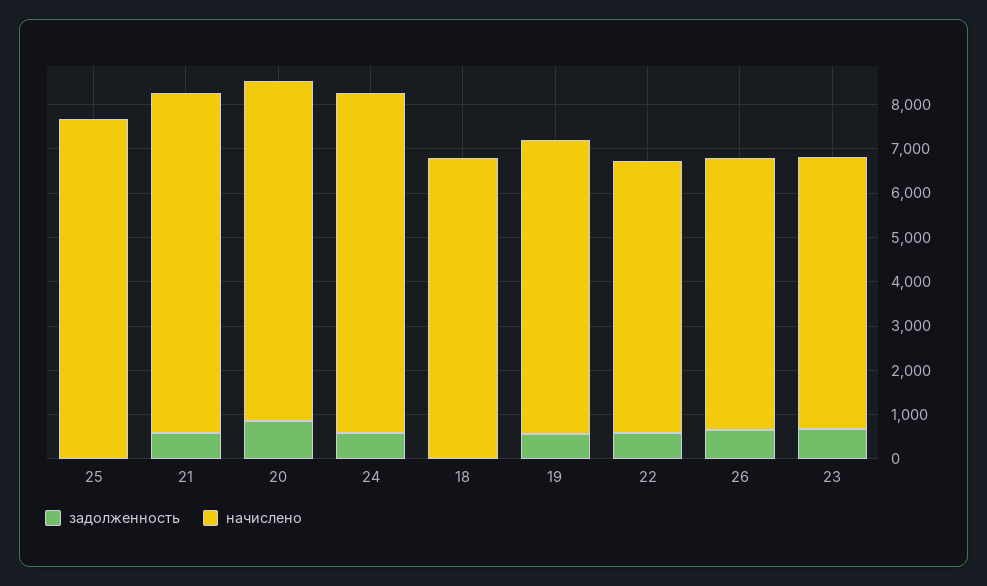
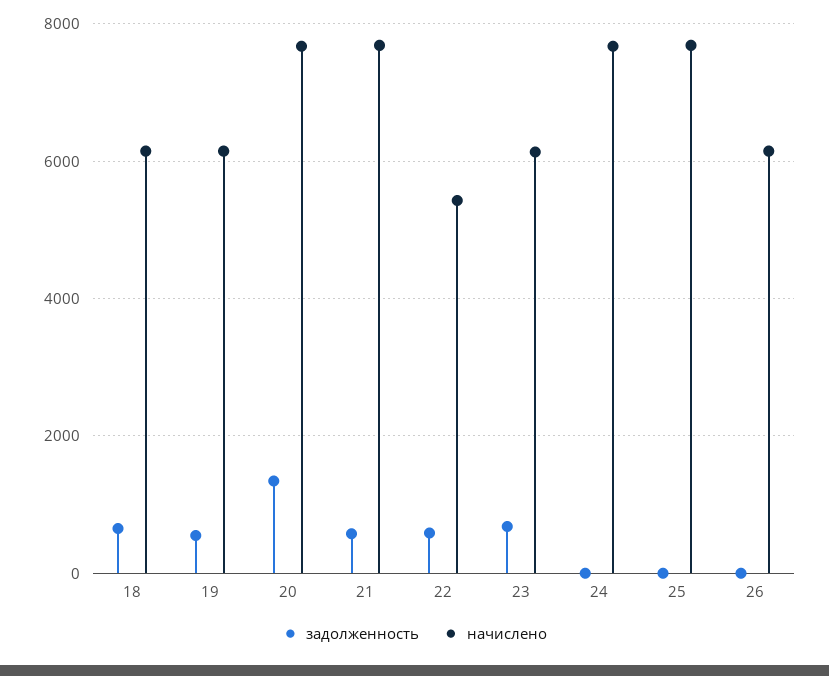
задолженность, 20: 800 -> 1400
задолженность, 24: 600 -> 0
задолженность, 18: 0 -> 600
начислено, 18: 6800 -> 6200
начислено, 19: 6600 -> 6200
начислено, 22: 6200 -> 5400
задолженность, 26: 600 -> 0

